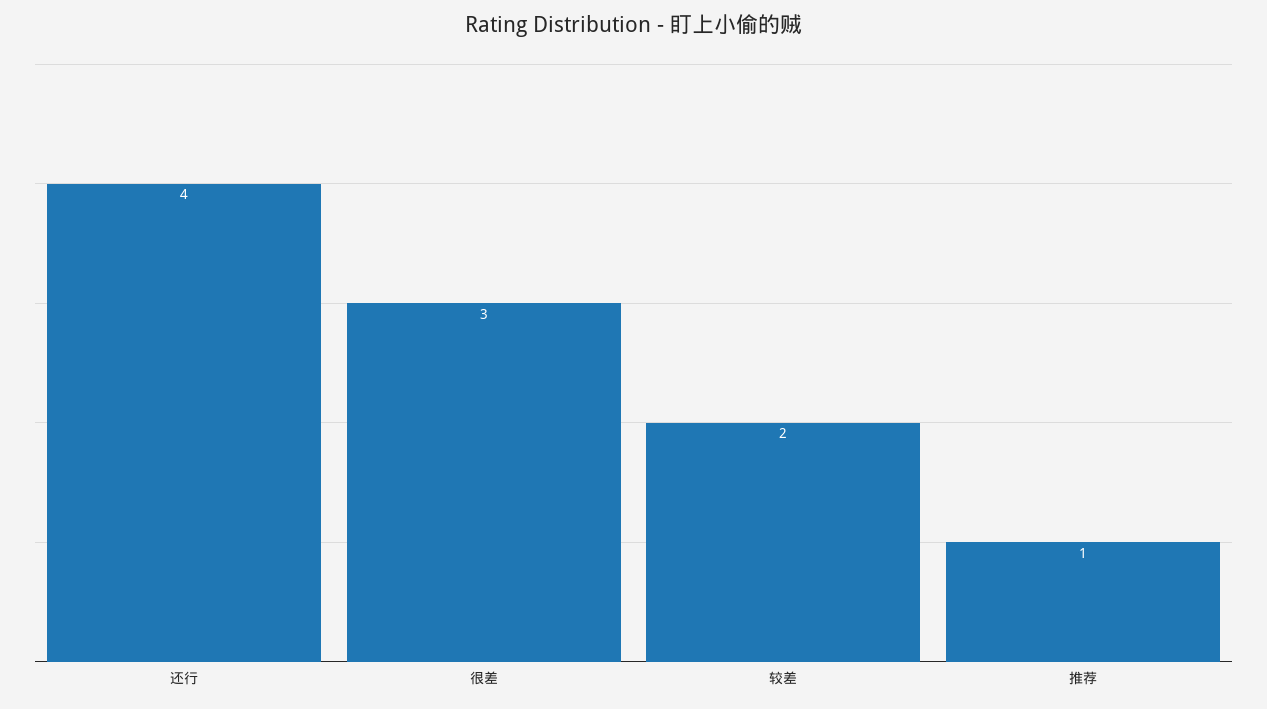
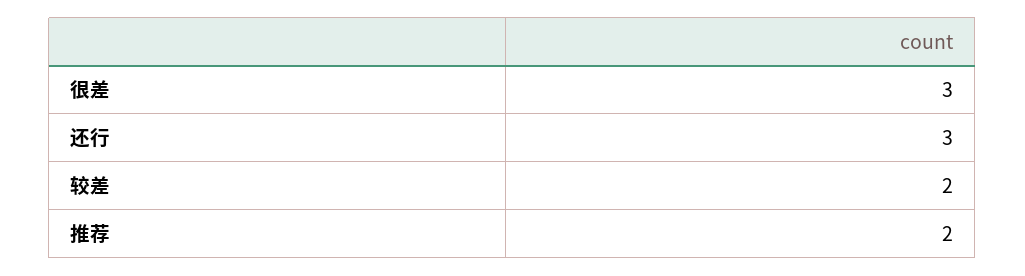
还行: 4 -> 3
推荐: 1 -> 2

